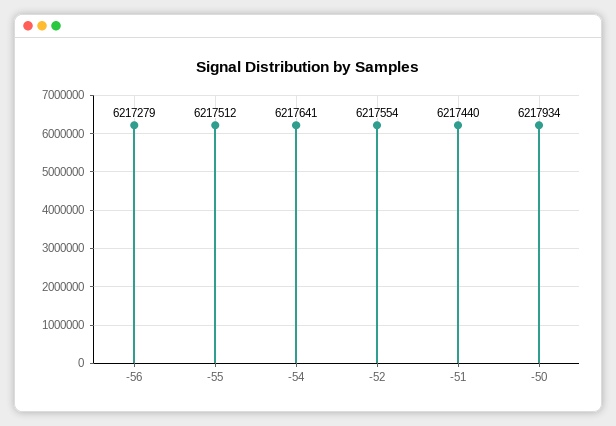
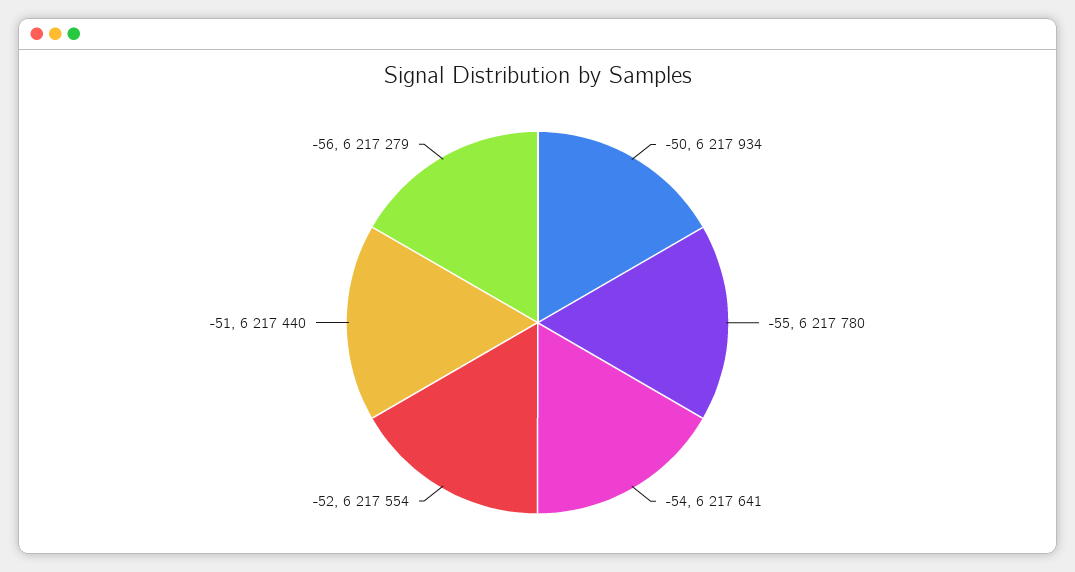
-55: 6217512 -> 6217780

